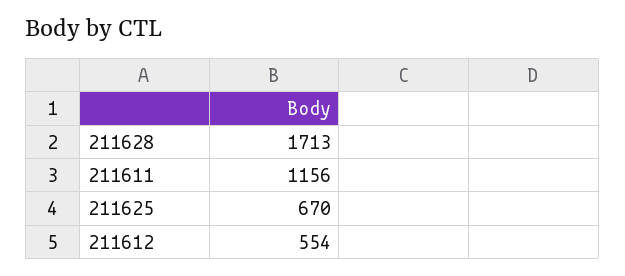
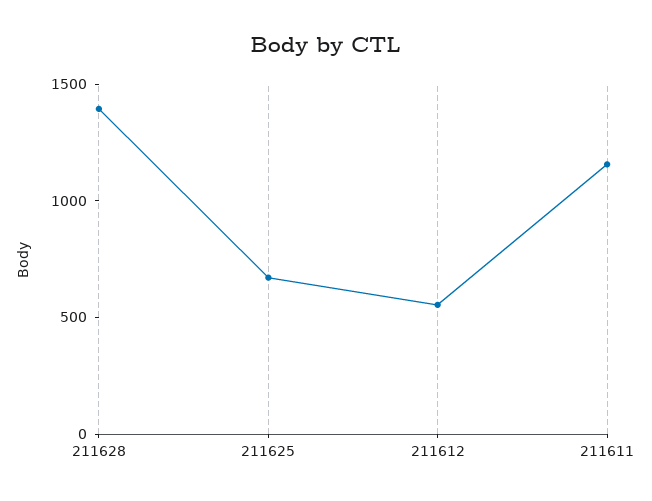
211628: 1713 -> 1400

